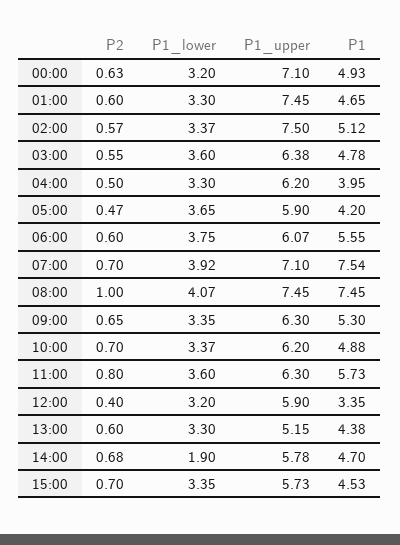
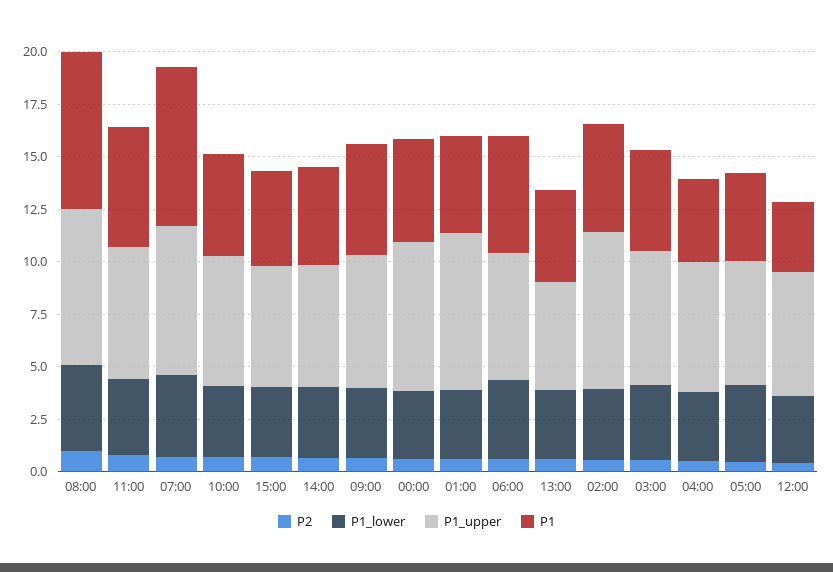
P1_lower, 14:00: 1.9 -> 3.5

